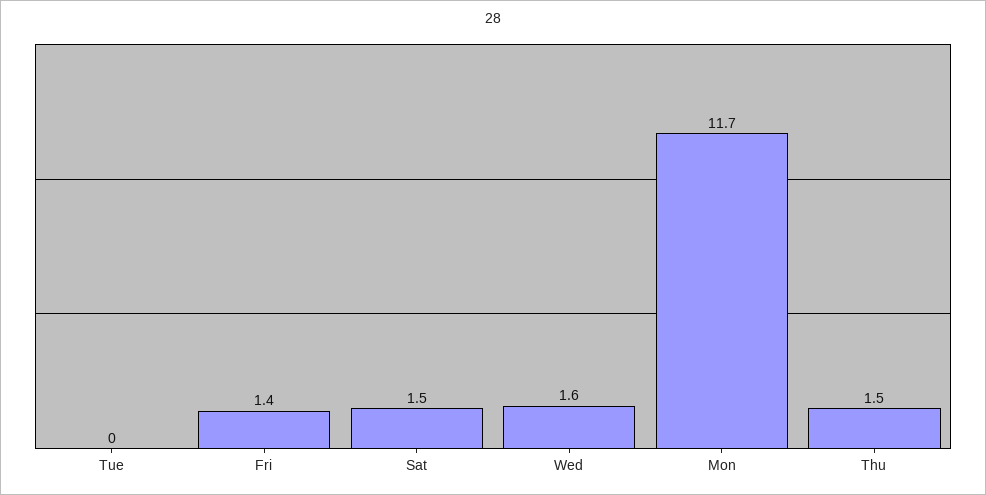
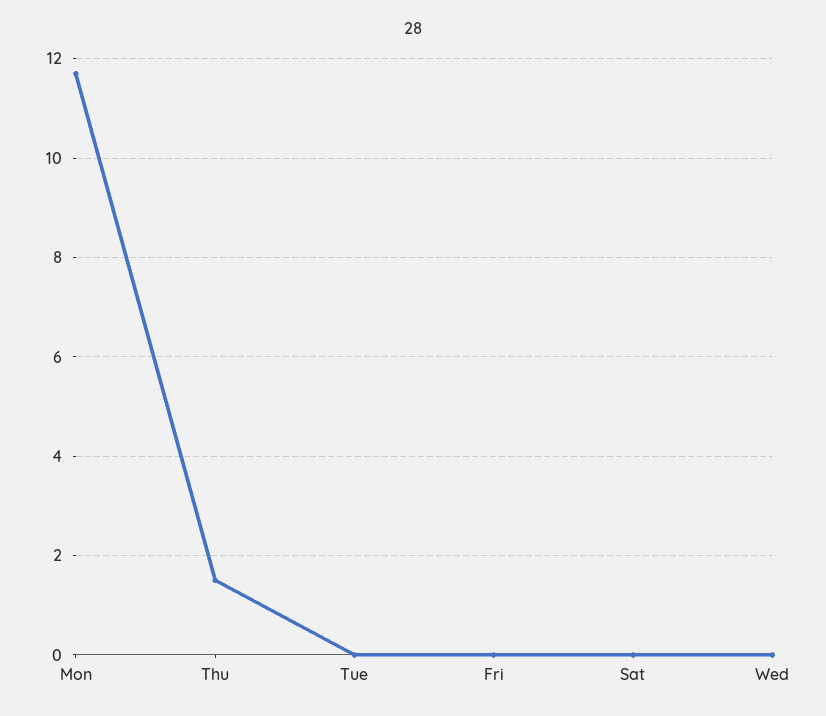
Fri: 1.4 -> 0
Sat: 1.5 -> 0
Wed: 1.6 -> 0

